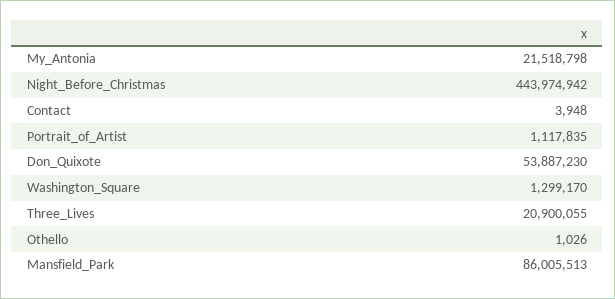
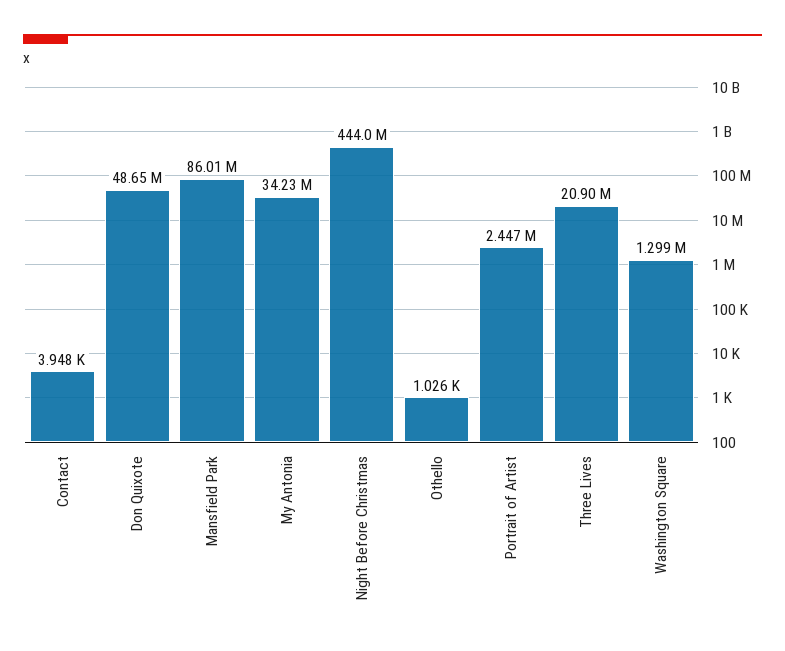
My_Antonia: 21518798 -> 34230000
Portrait_of_Artist: 1117835 -> 2447000
Don_Quixote: 53887230 -> 48650000

